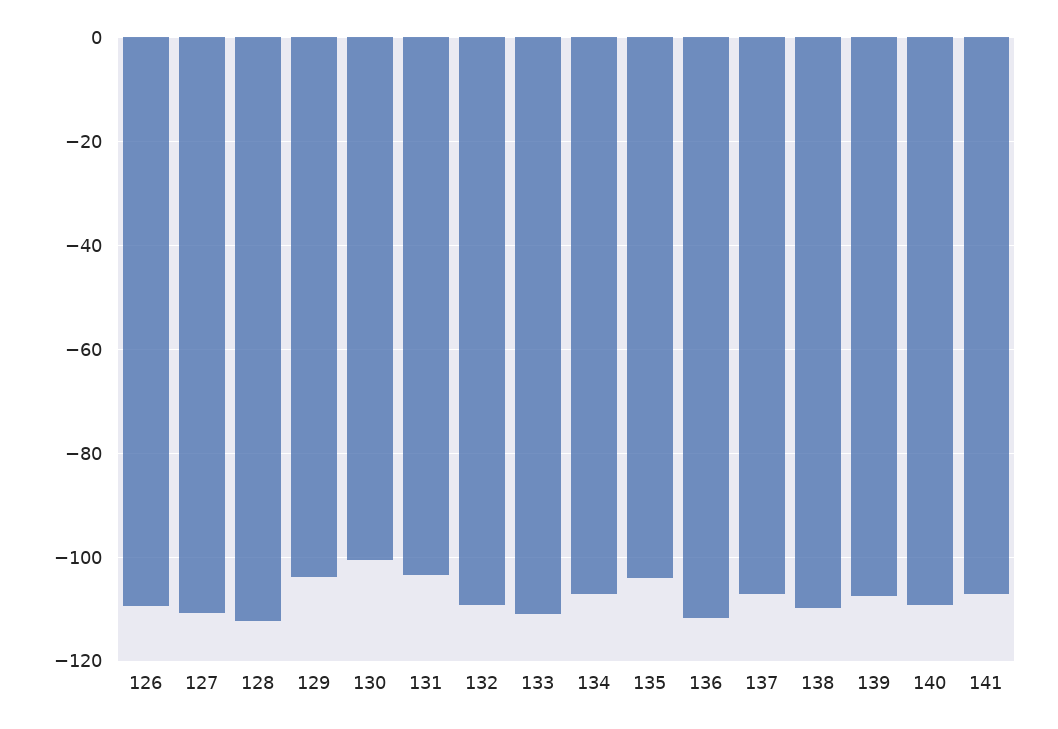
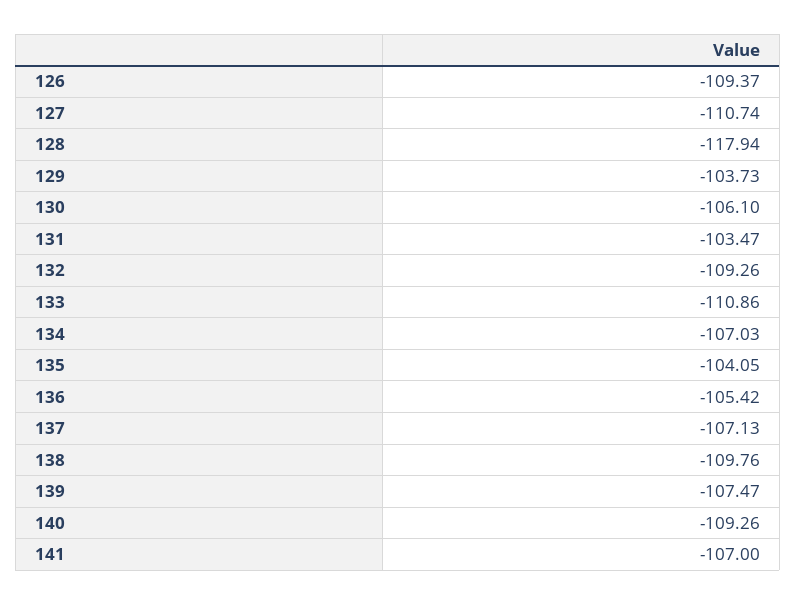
128: -112 -> -117.94
130: -100 -> -106.1
136: -112 -> -105.42

